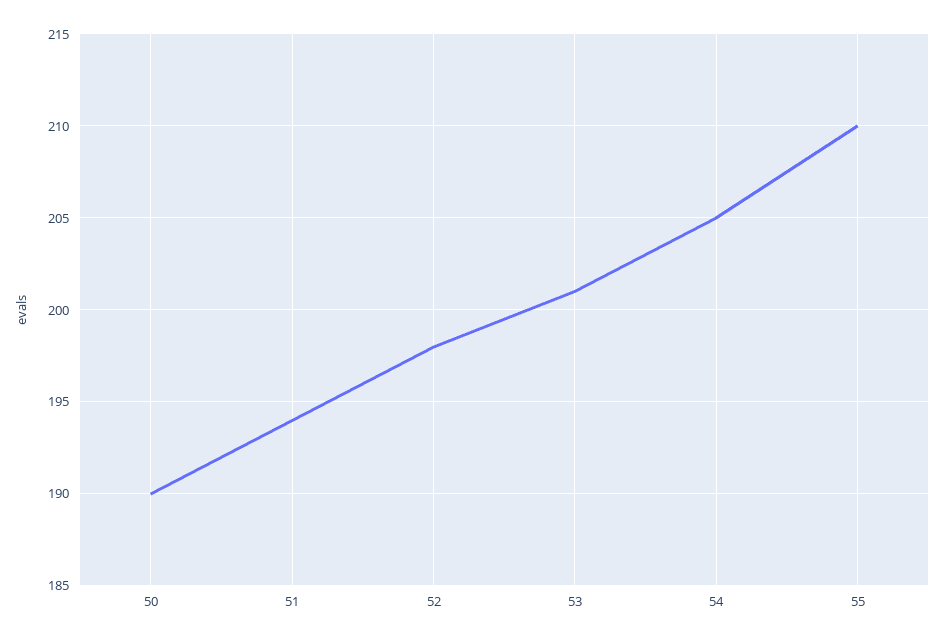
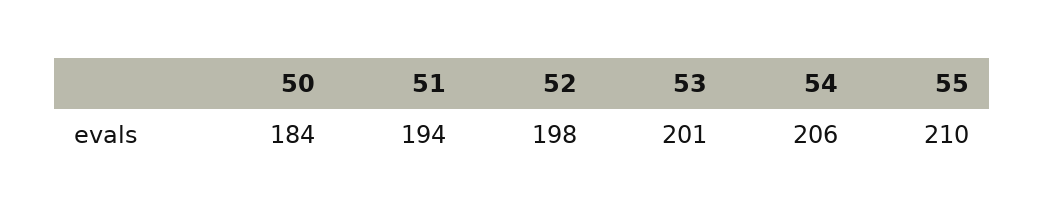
50: 190 -> 184
54: 205 -> 206

